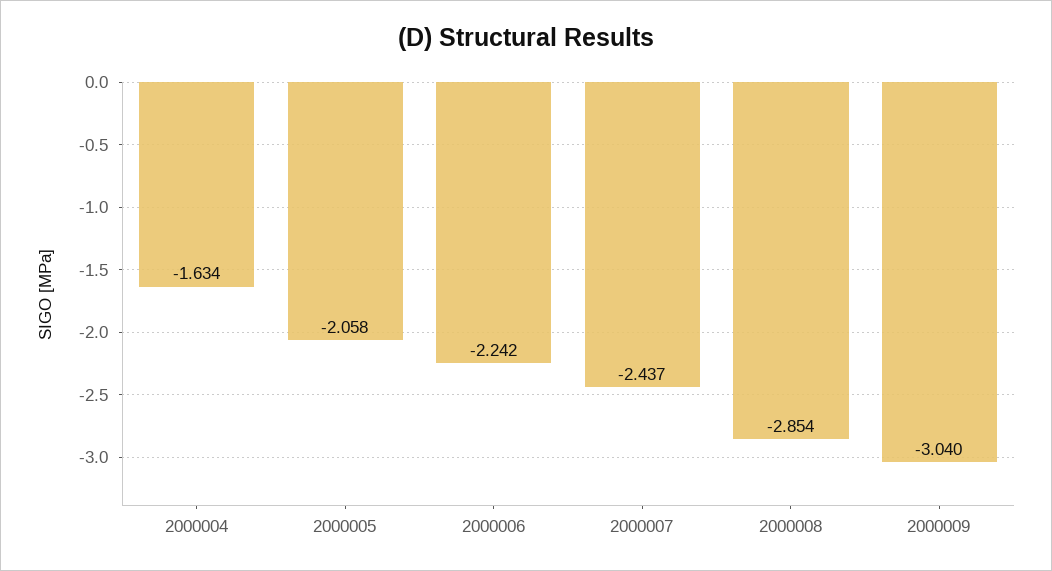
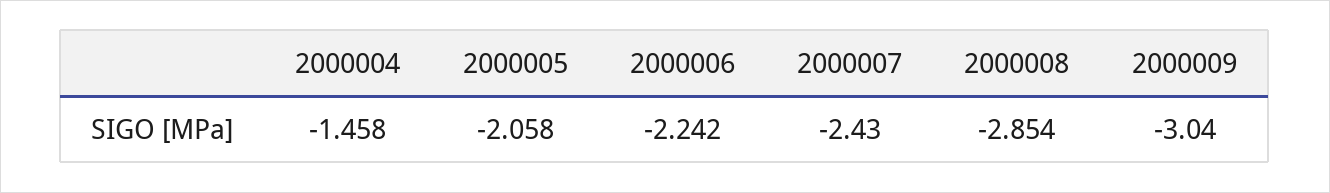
2000004: -1.634 -> -1.458
2000007: -2.437 -> -2.43

